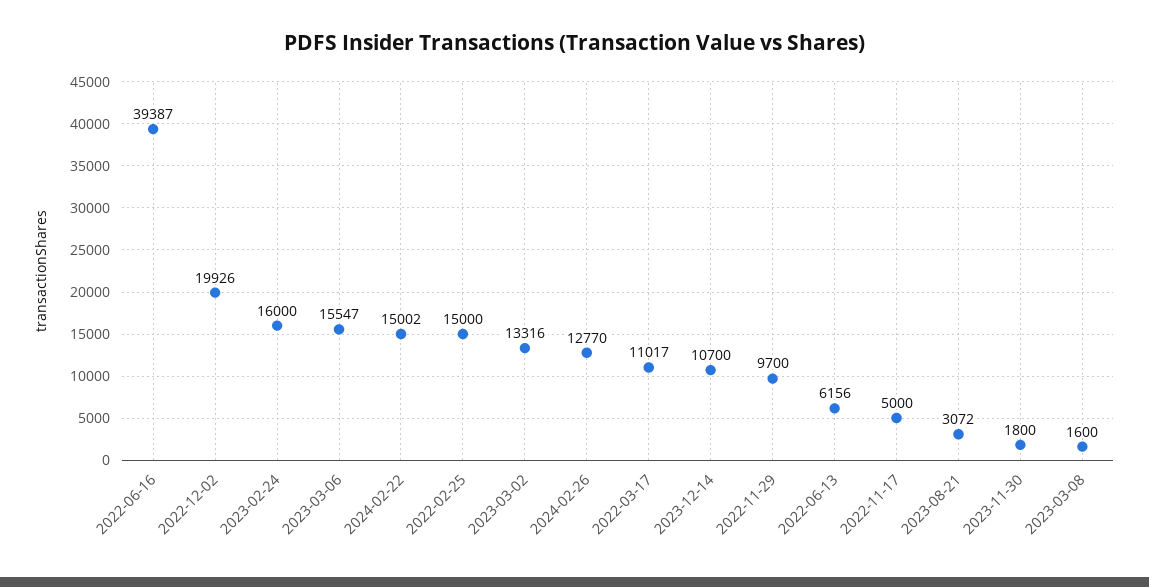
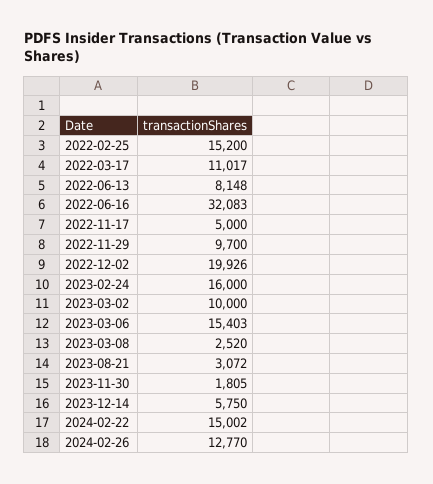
2022-06-16: 39387 -> 32083
2023-03-06: 15547 -> 15403
2022-02-25: 15000 -> 15200
2023-03-02: 13316 -> 10000
2023-12-14: 10700 -> 5750
2022-06-13: 6156 -> 8148
2023-11-30: 1800 -> 1805
2023-03-08: 1600 -> 2520

